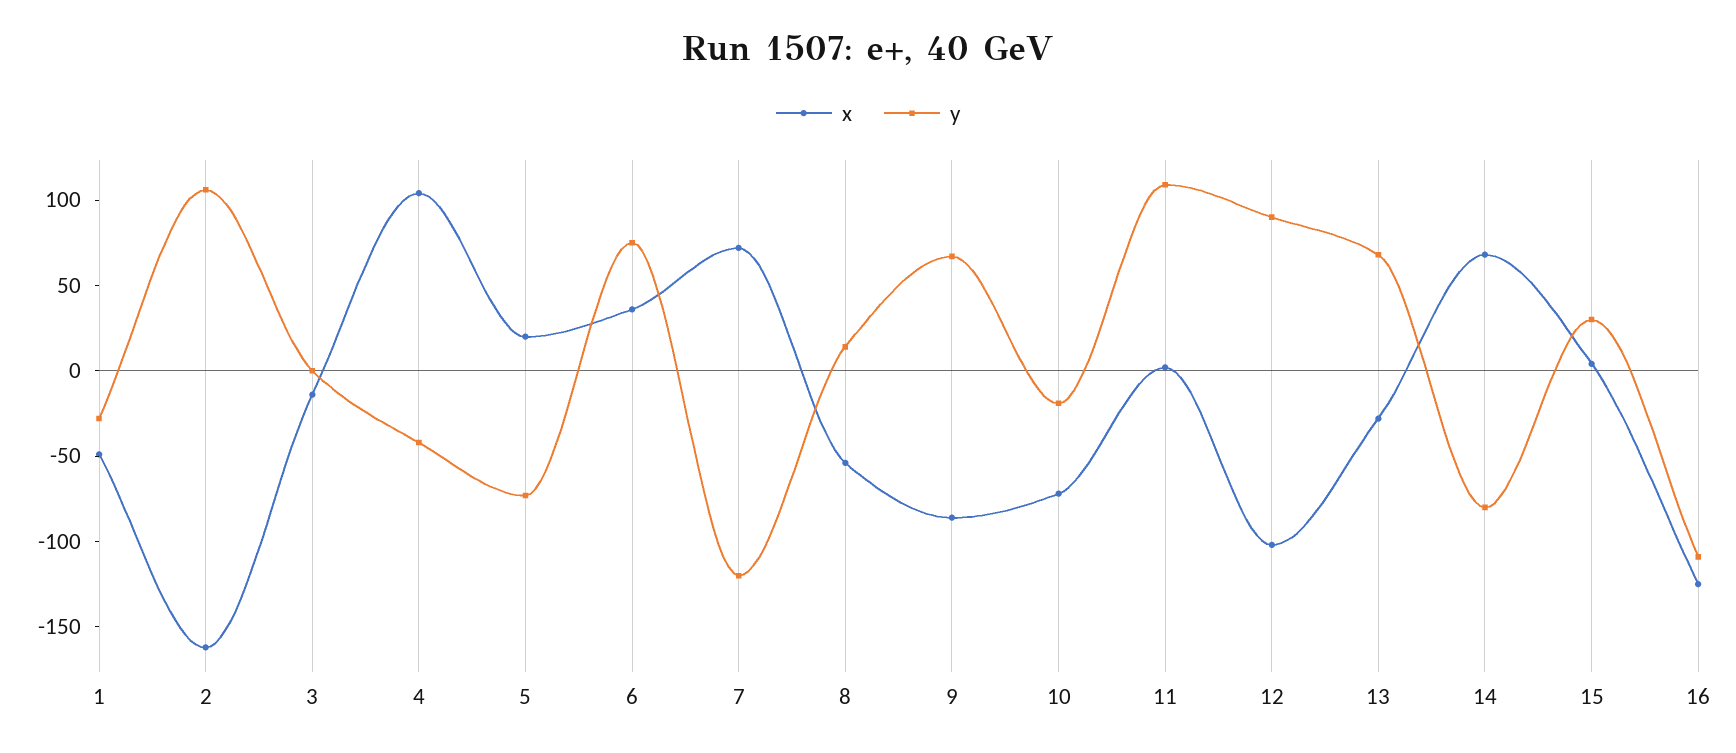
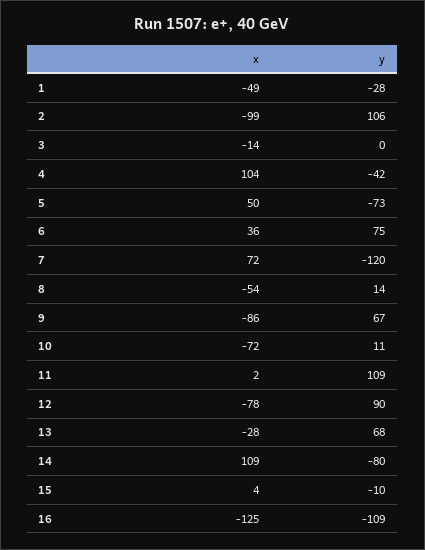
x, 2: -160 -> -99
x, 5: 20 -> 50
y, 10: -20 -> 11
x, 12: -100 -> -78
x, 14: 70 -> 109
y, 15: 30 -> -10

